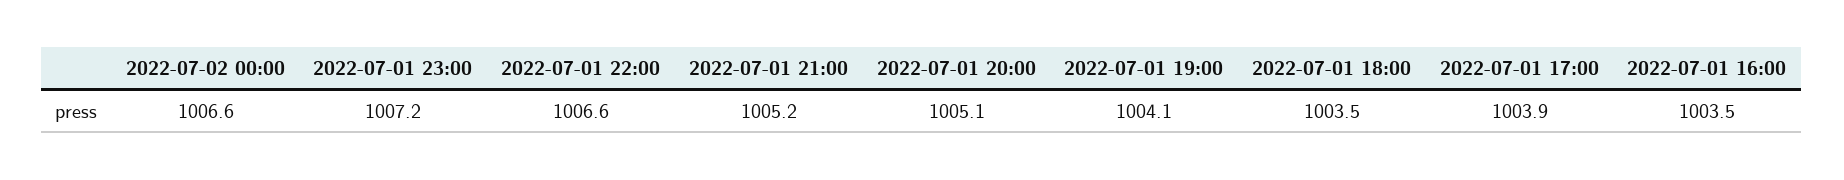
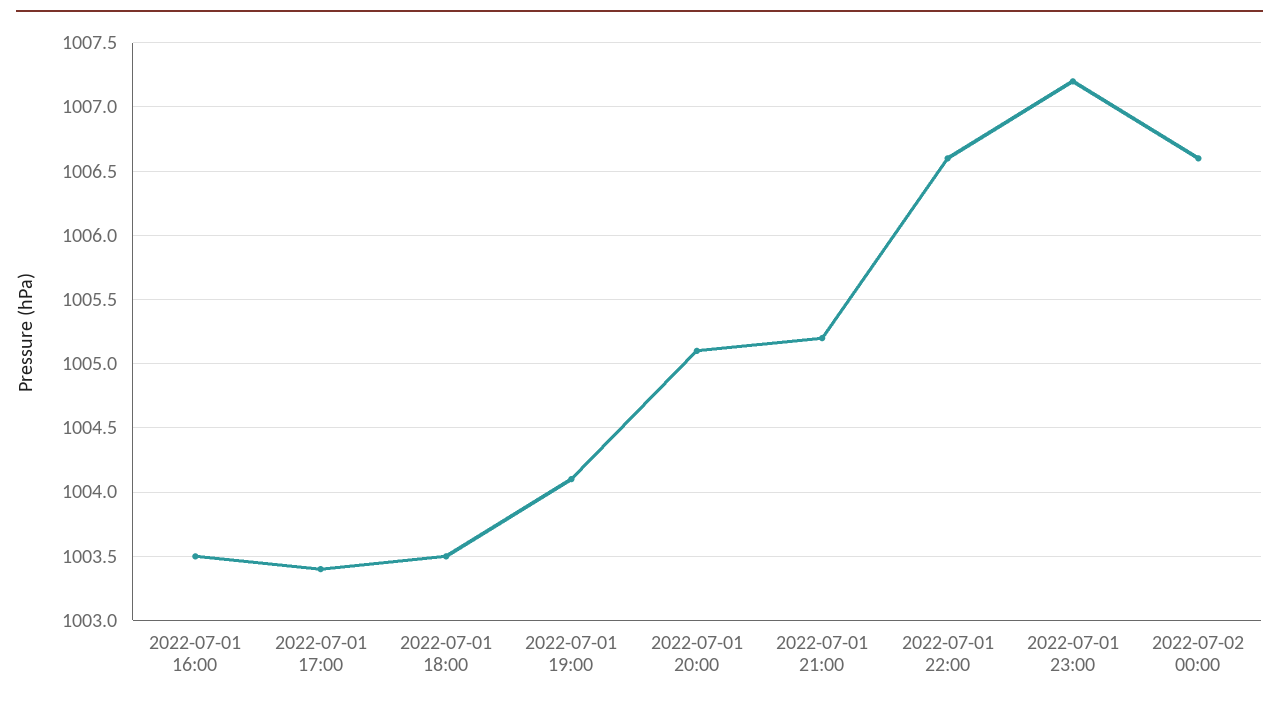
2022-07-01 17:00: 1003.9 -> 1003.4

